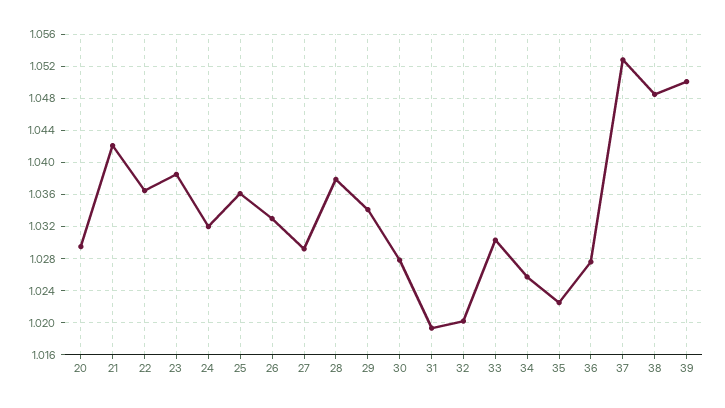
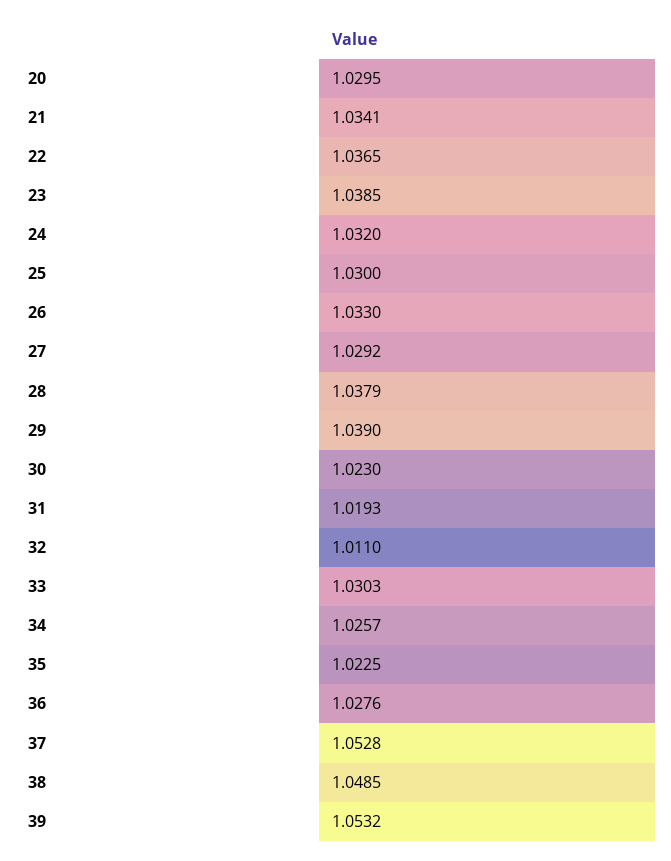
21: 1.042 -> 1.0341
25: 1.036 -> 1.03
29: 1.034 -> 1.039
30: 1.028 -> 1.023
32: 1.02 -> 1.011
39: 1.05 -> 1.0532

